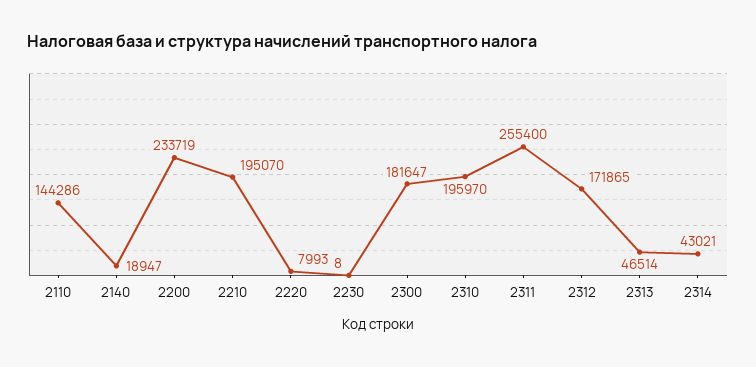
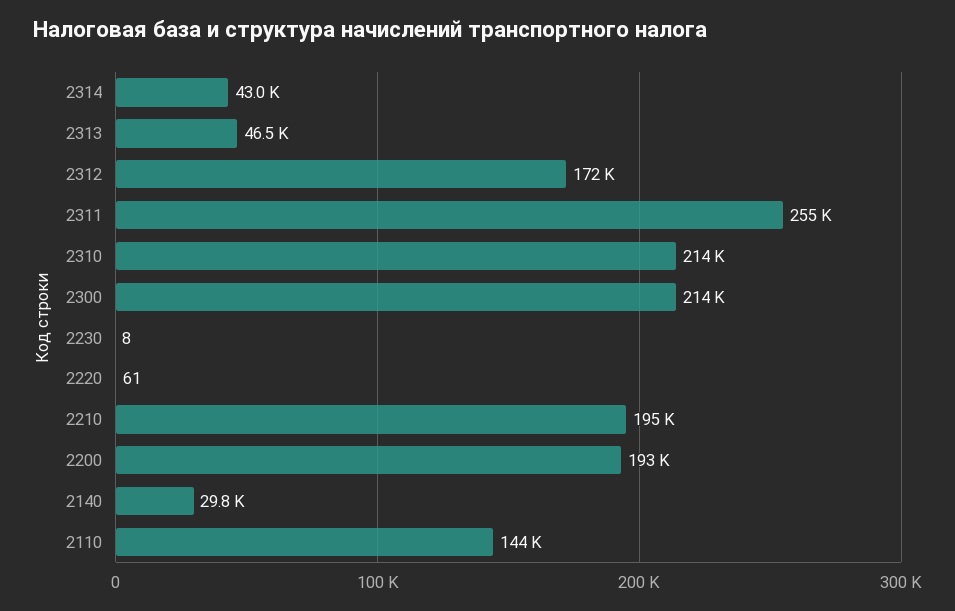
2140: 18947 -> 29800
2200: 233719 -> 193000
2220: 7993 -> 61
2300: 181647 -> 214000
2310: 195970 -> 214000

